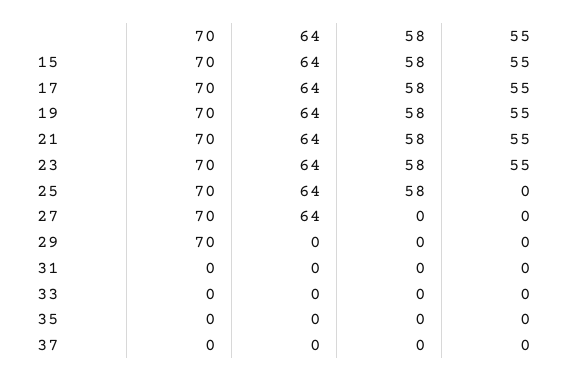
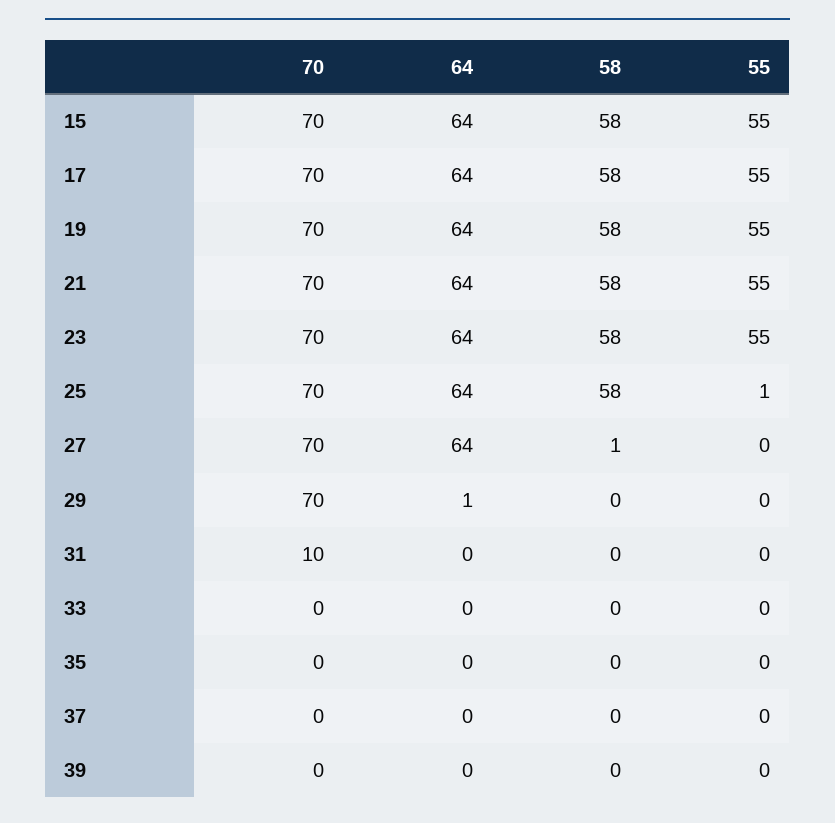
55, 25: 0 -> 1
58, 27: 0 -> 1
64, 29: 0 -> 1
70, 31: 0 -> 10
70, 39: none -> 0
64, 39: none -> 0
58, 39: none -> 0
55, 39: none -> 0

